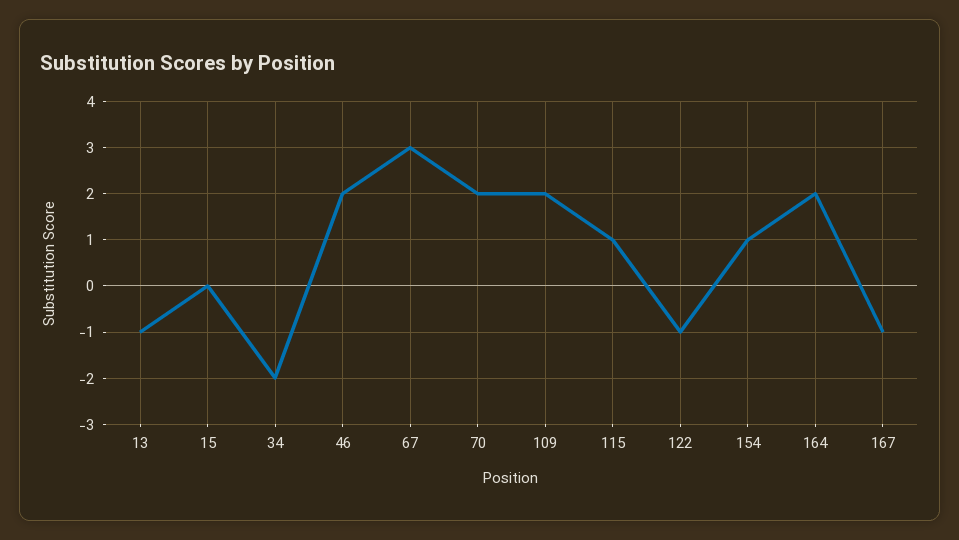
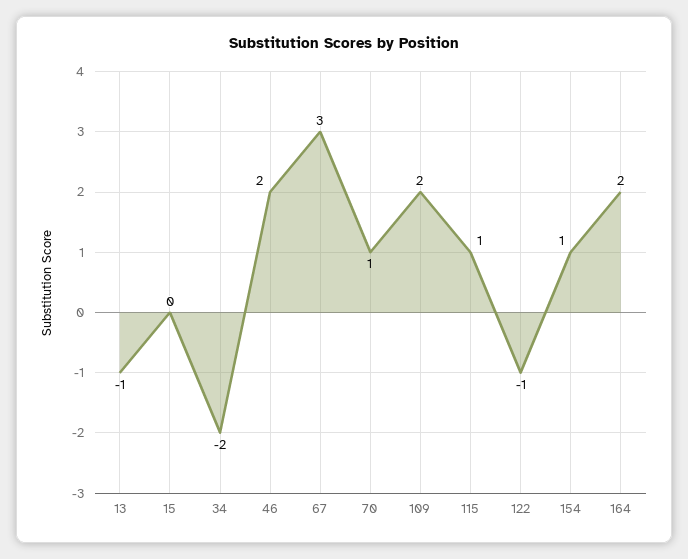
70: 2 -> 1
167: -1 -> none

